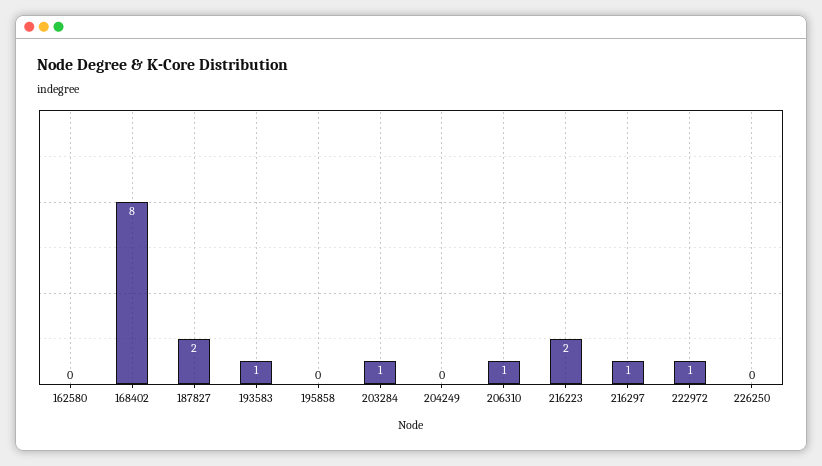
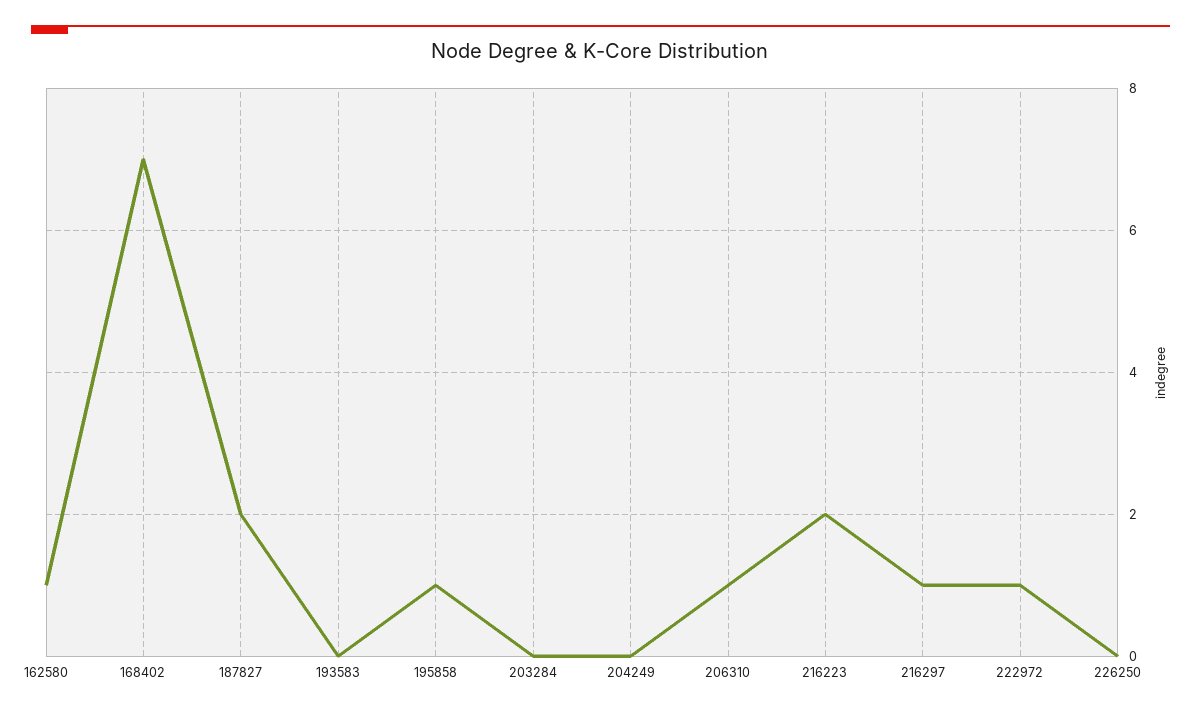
162580: 0 -> 1
168402: 8 -> 7
193583: 1 -> 0
195858: 0 -> 1
203284: 1 -> 0

